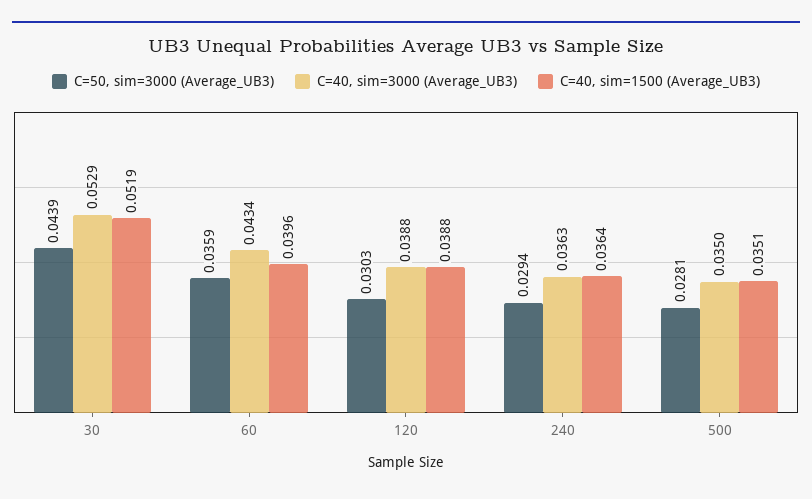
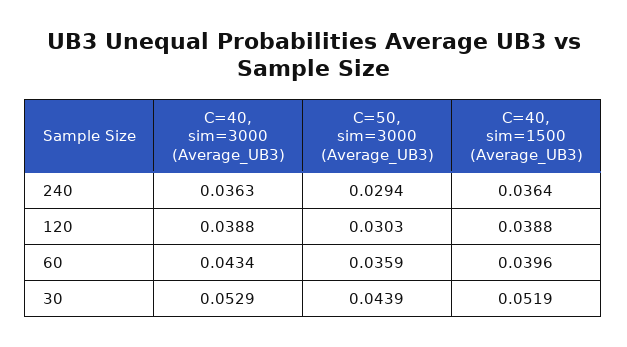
C=50, sim=3000 (Average_UB3), 500: 0.0281 -> none
C=40, sim=3000 (Average_UB3), 500: 0.035 -> none
C=40, sim=1500 (Average_UB3), 500: 0.0351 -> none

